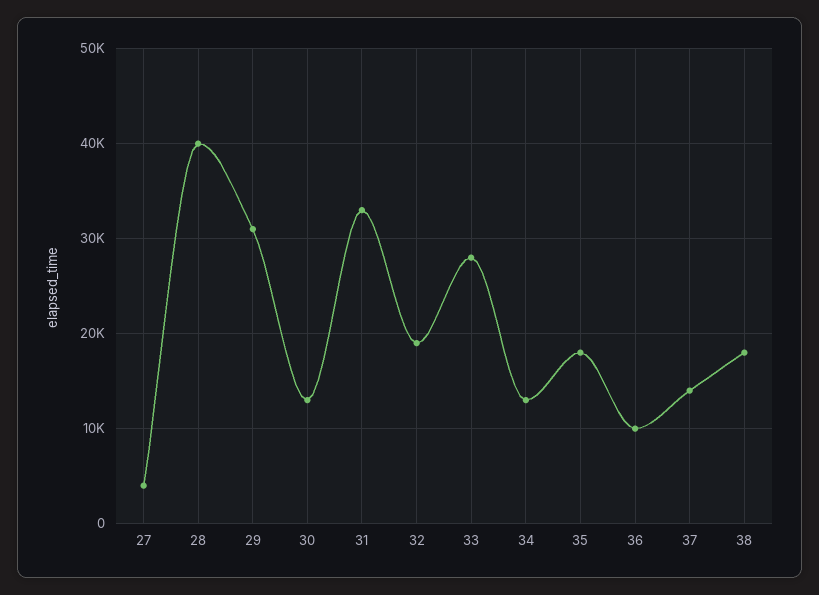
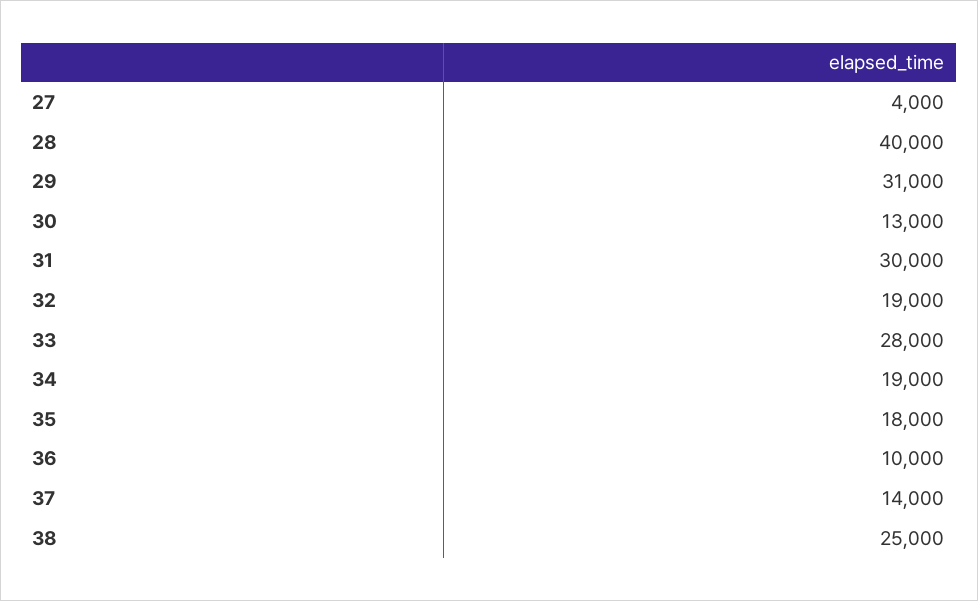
31: 33000 -> 30000
34: 13000 -> 19000
38: 18000 -> 25000

